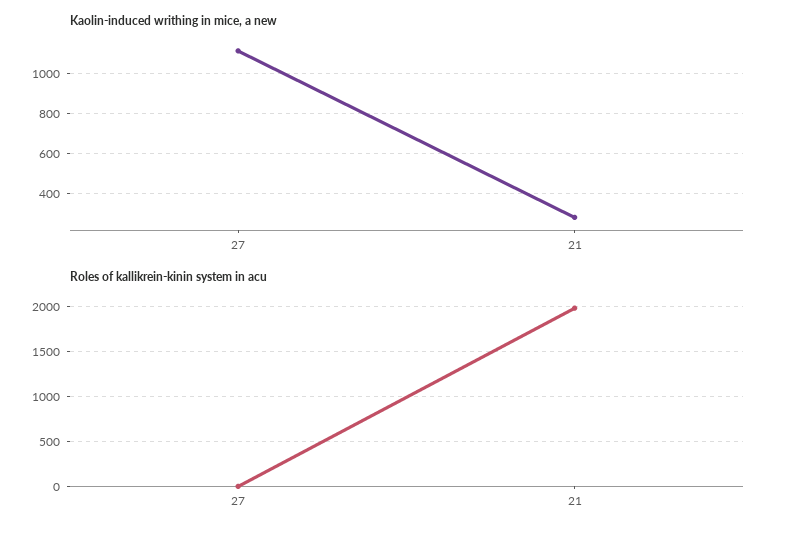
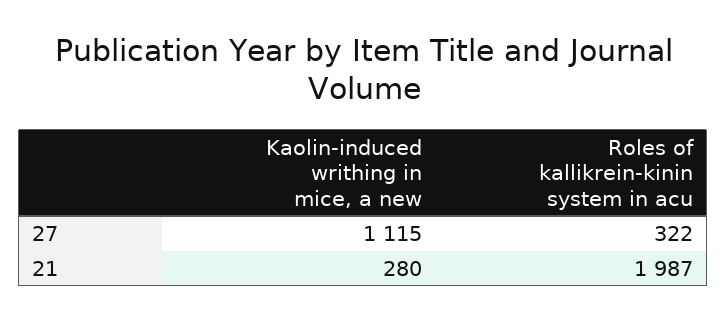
Roles of kallikrein-kinin system in acu, 27: 0 -> 322

